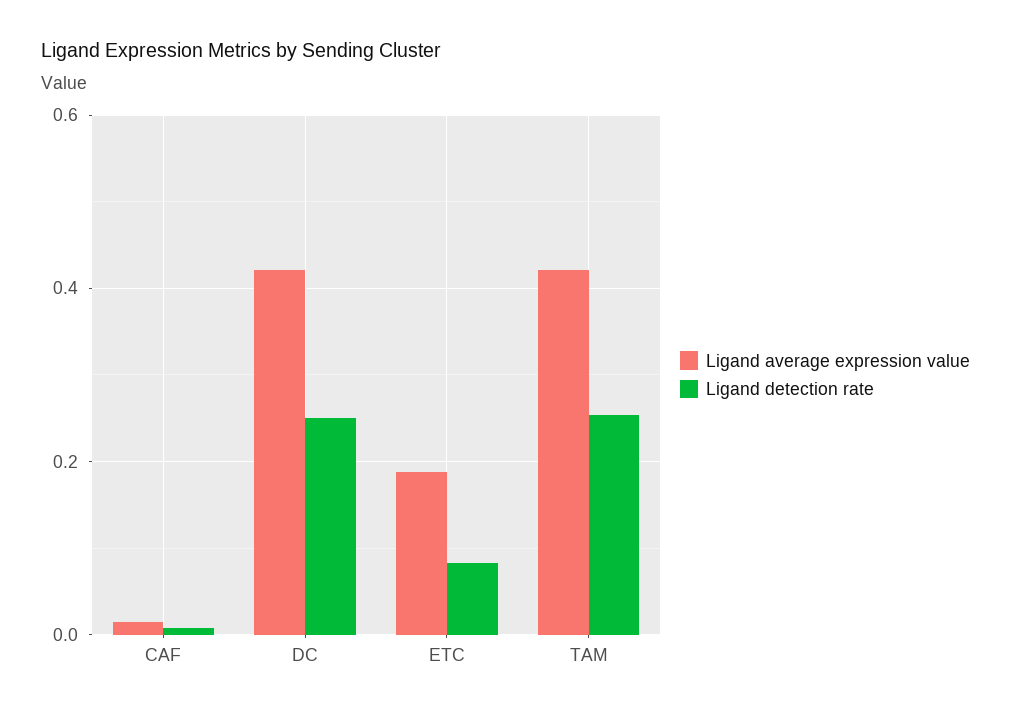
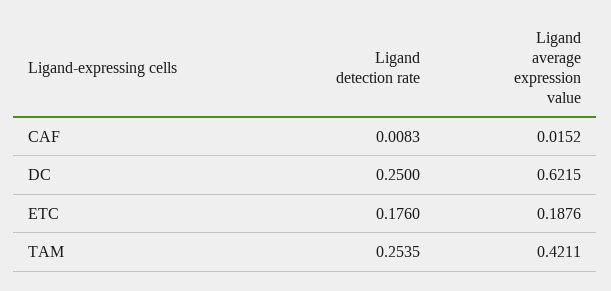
Ligand average expression value, DC: 0.42 -> 0.6215
Ligand detection rate, ETC: 0.08 -> 0.176

